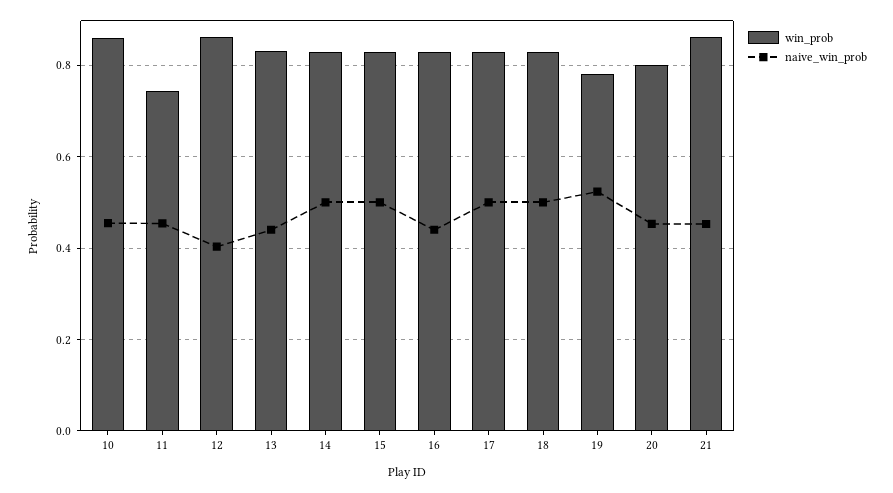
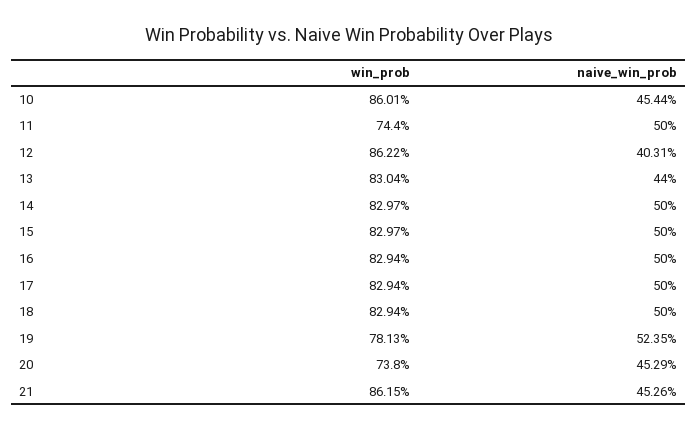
naive_win_prob, 11: 0.46 -> 0.5
naive_win_prob, 16: 0.44 -> 0.5
win_prob, 20: 0.8 -> 0.738

